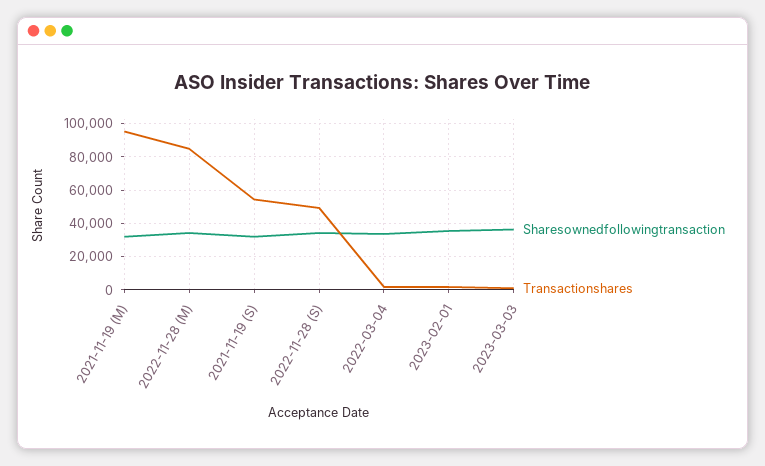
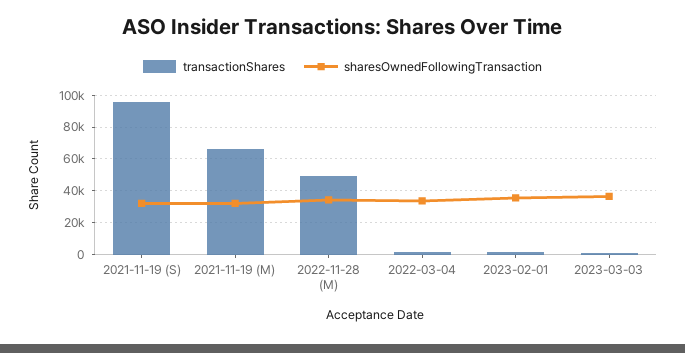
Transactionshares, 2021-11-19 (M): 95000 -> 65000
Transactionshares, 2022-11-28 (M): 85000 -> 50000
Transactionshares, 2021-11-19 (S): 55000 -> 95000
Sharesownedfollowingtransaction, 2022-11-28 (S): 35000 -> none
Transactionshares, 2022-11-28 (S): 50000 -> none

